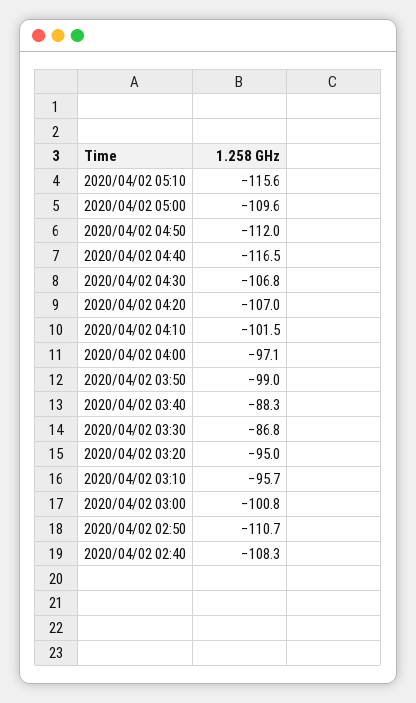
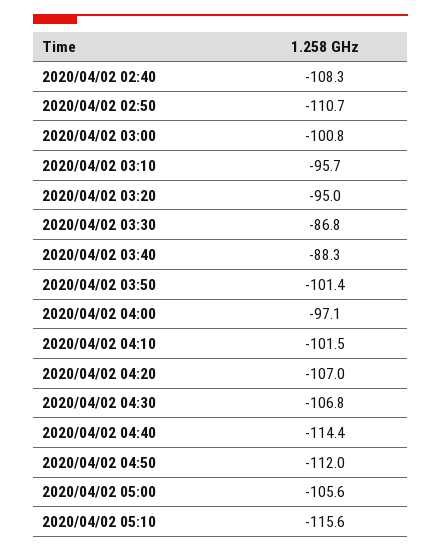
2020/04/02 05:00: -109.6 -> -105.6
2020/04/02 04:40: -116.5 -> -114.4
2020/04/02 03:50: -99 -> -101.4

